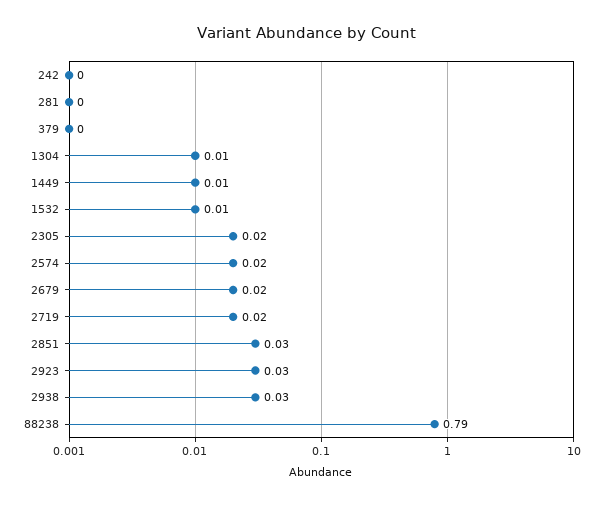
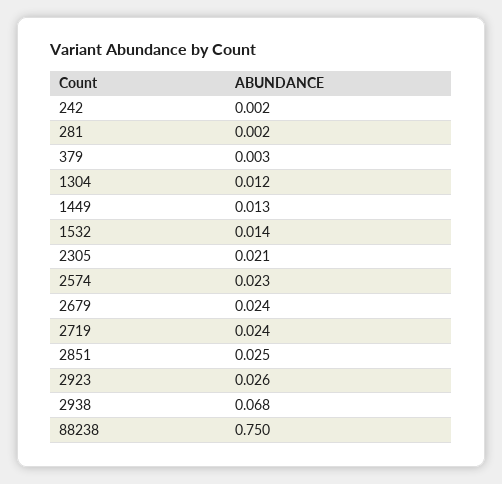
2938: 0.03 -> 0.068
88238: 0.79 -> 0.75

